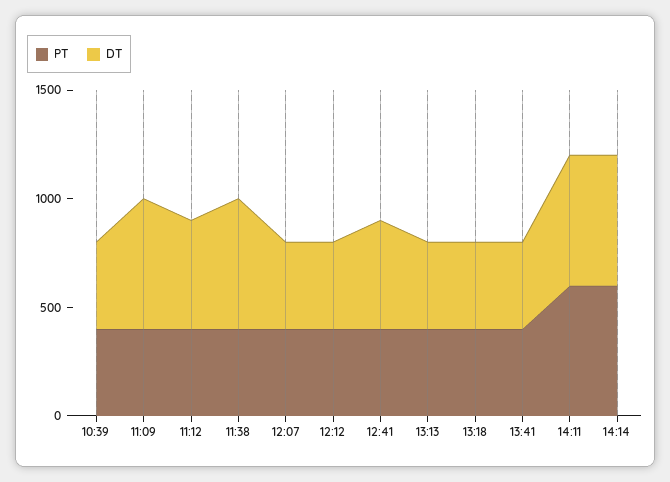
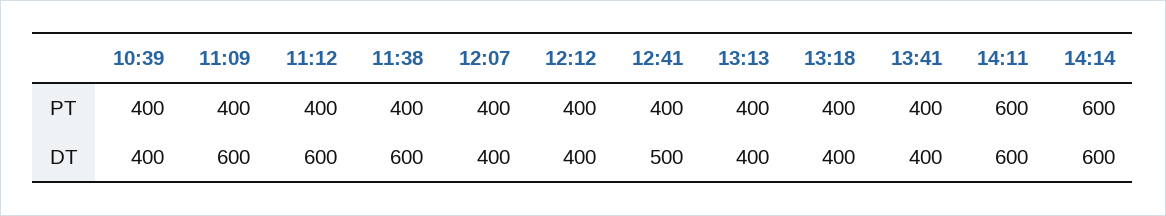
DT, 11:12: 500 -> 600

